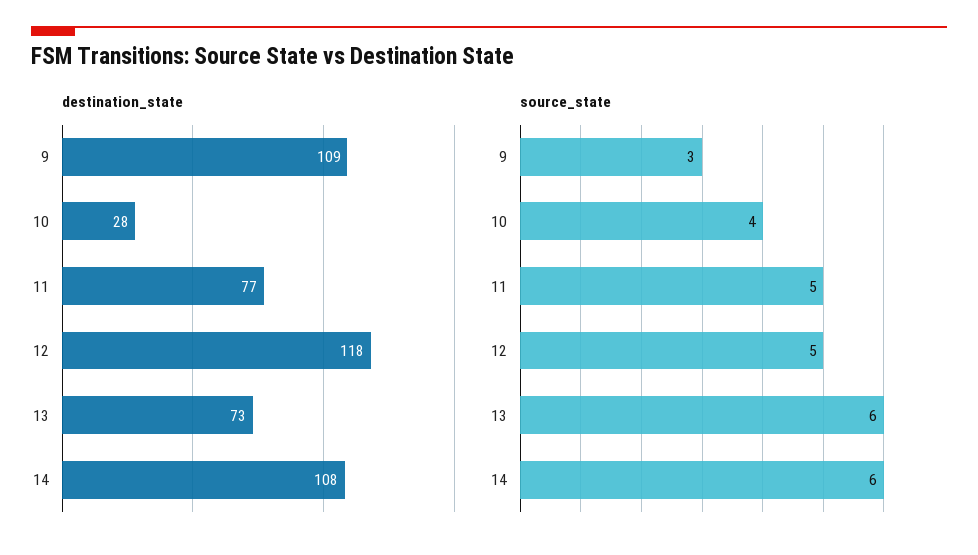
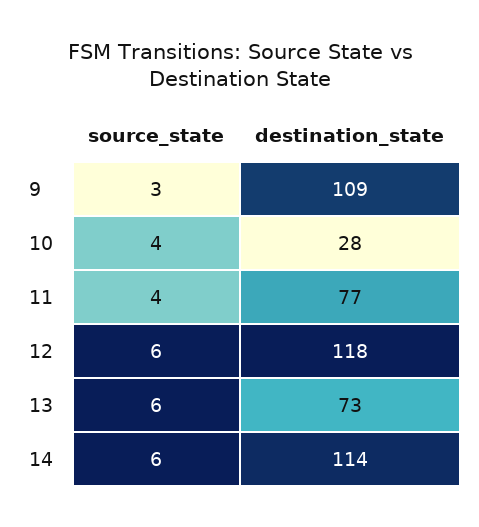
destination_state, 14: 108 -> 114
source_state, 11: 5 -> 4
source_state, 12: 5 -> 6

